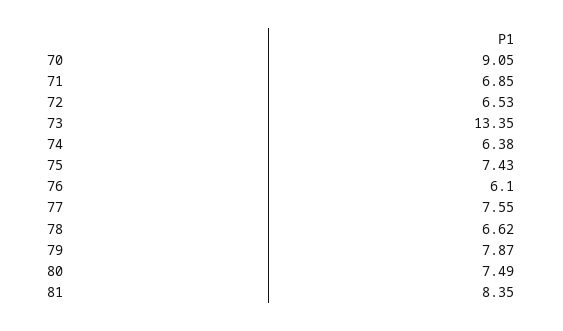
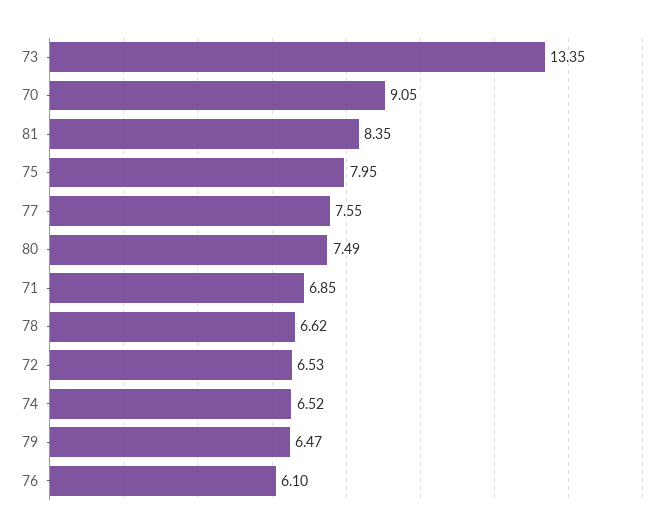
74: 6.38 -> 6.52
75: 7.43 -> 7.95
79: 7.87 -> 6.47

